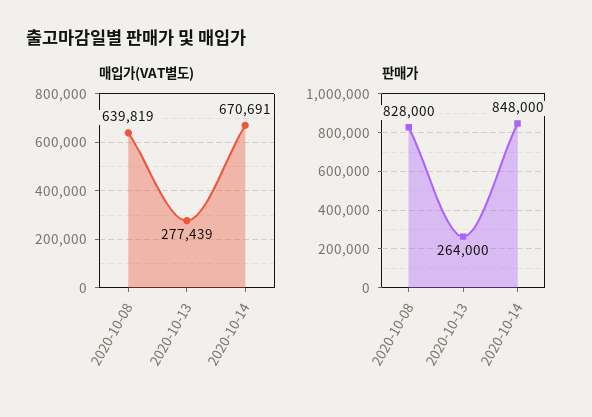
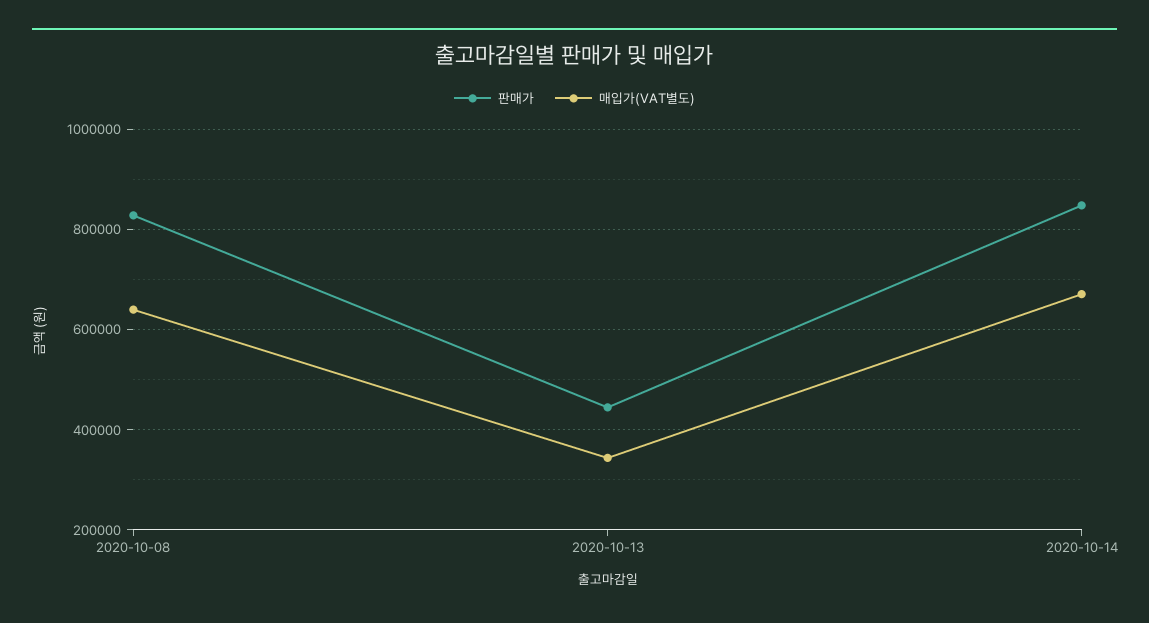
매입가(VAT별도), 2020-10-13: 277439 -> 340000
판매가, 2020-10-13: 264000 -> 440000

